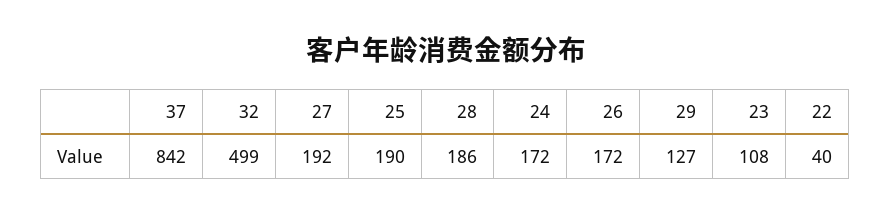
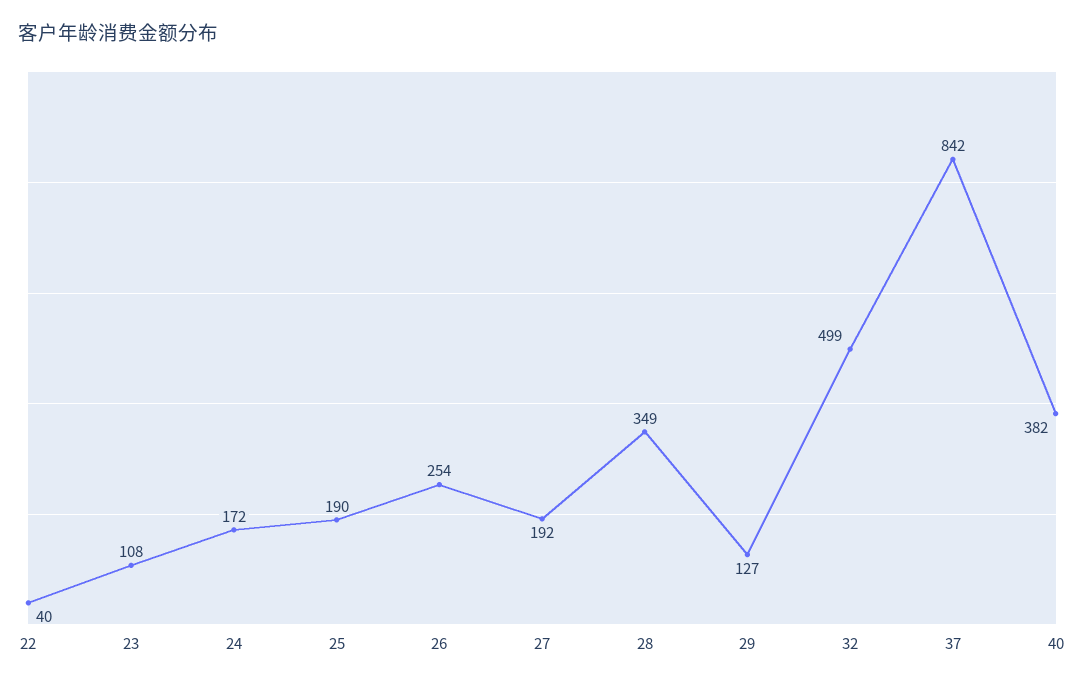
28: 186 -> 349
26: 172 -> 254
40: none -> 382

